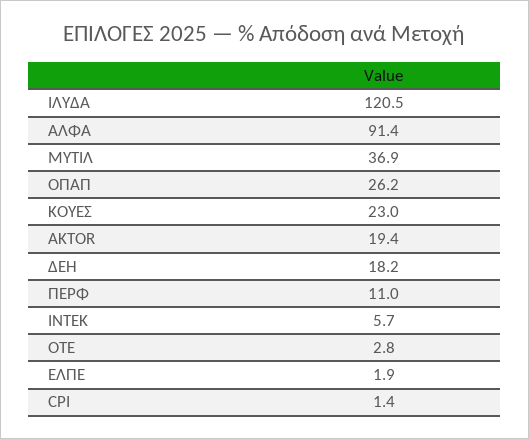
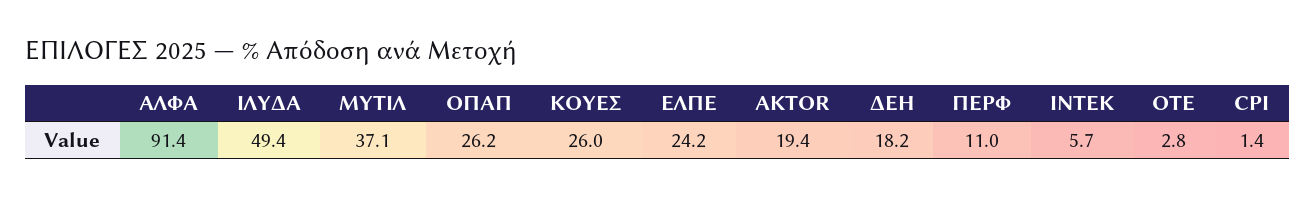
ΙΛΥΔΑ: 120.5 -> 49.4
ΜΥΤΙΛ: 36.9 -> 37.1
ΚΟΥΕΣ: 23 -> 26
ΕΛΠΕ: 1.9 -> 24.2

